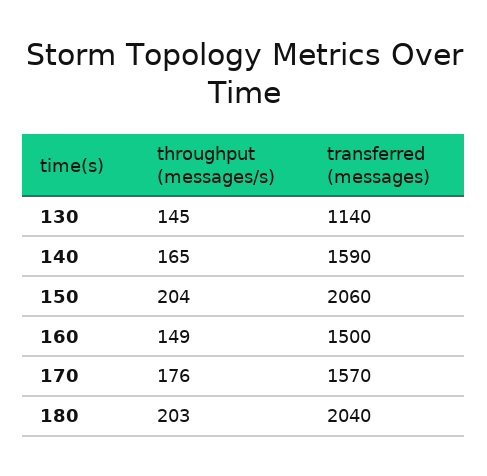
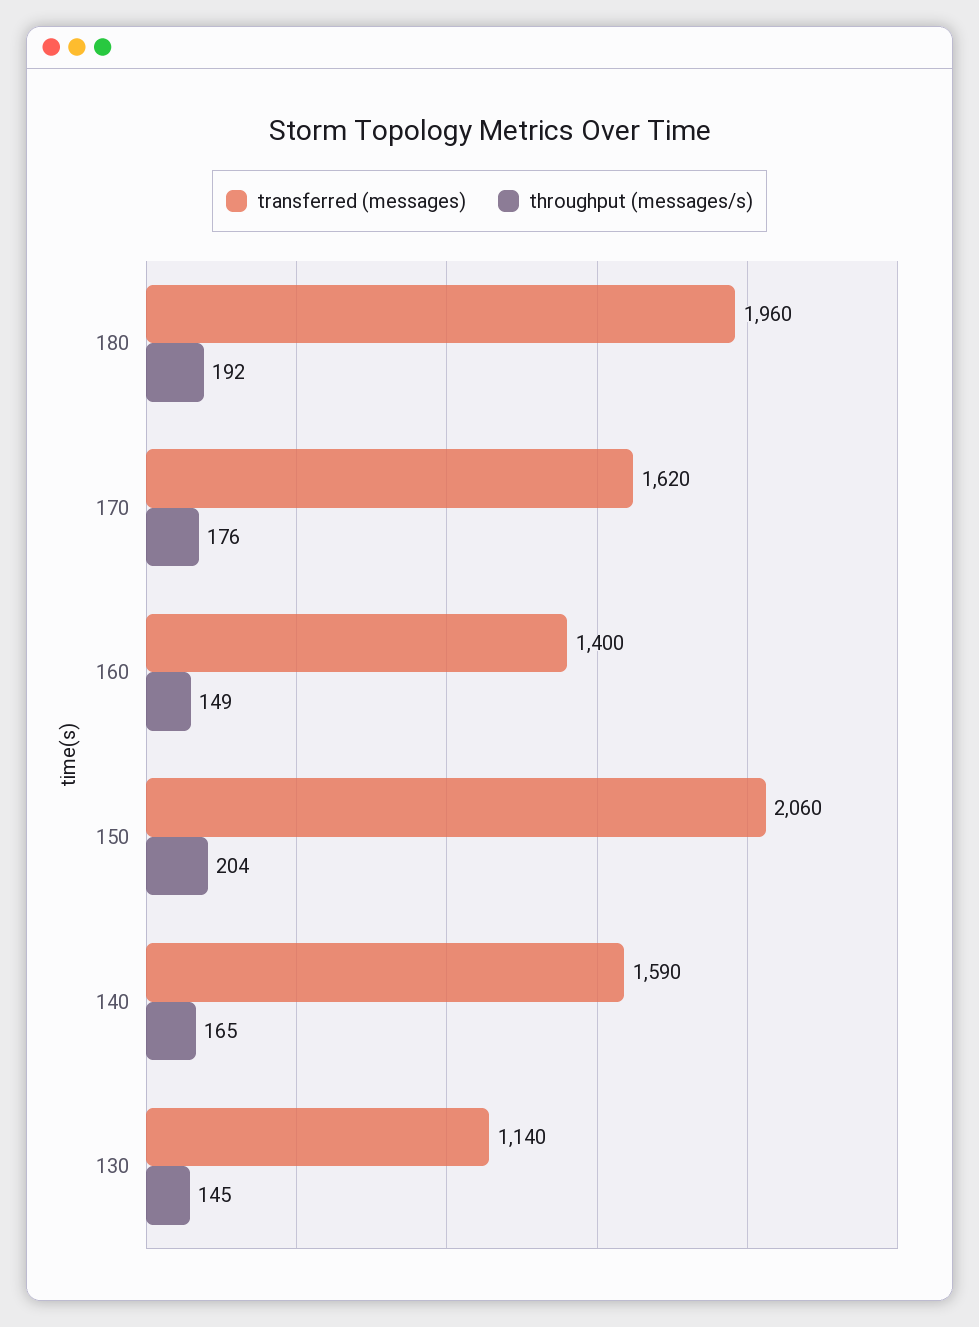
transferred (messages), 160: 1500 -> 1400
transferred (messages), 170: 1570 -> 1620
throughput (messages/s), 180: 203 -> 192
transferred (messages), 180: 2040 -> 1960

